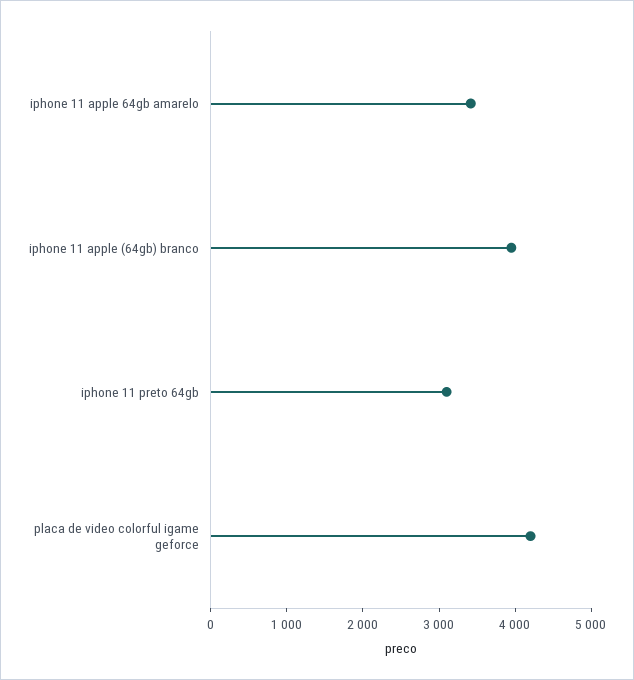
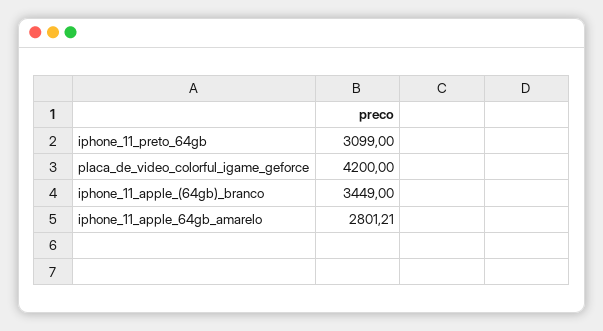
iphone 11 apple 64gb amarelo: 3400 -> 2801.21
iphone 11 apple (64gb) branco: 4000 -> 3449

